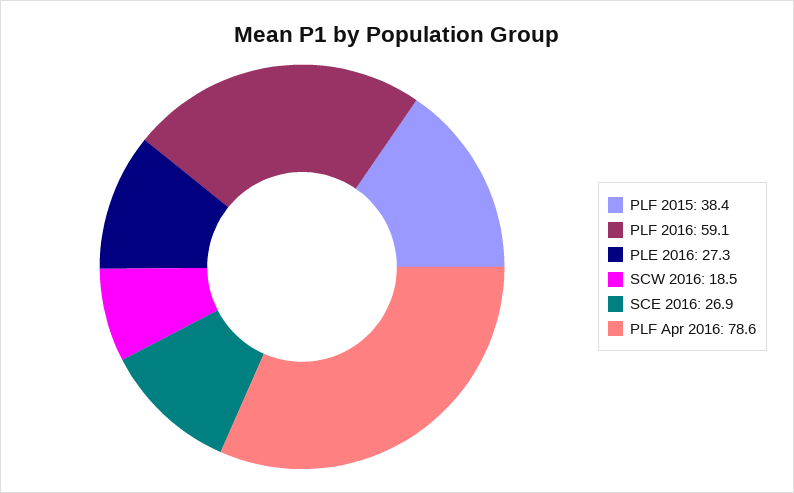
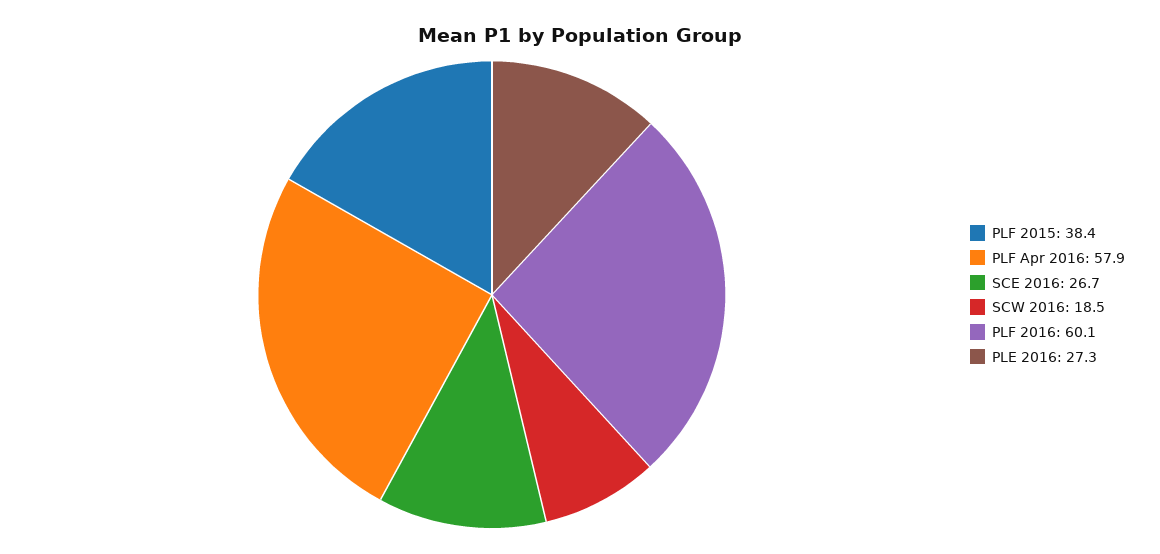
PLF 2016: 59.1 -> 60.1
SCE 2016: 26.9 -> 26.7
PLF Apr 2016: 78.6 -> 57.9

